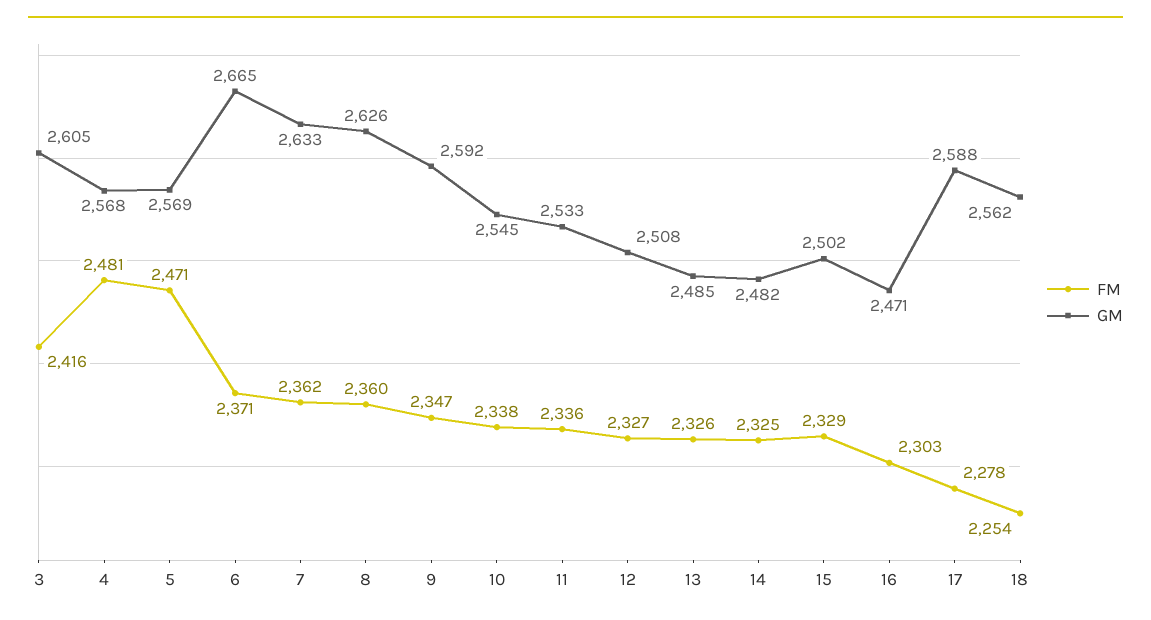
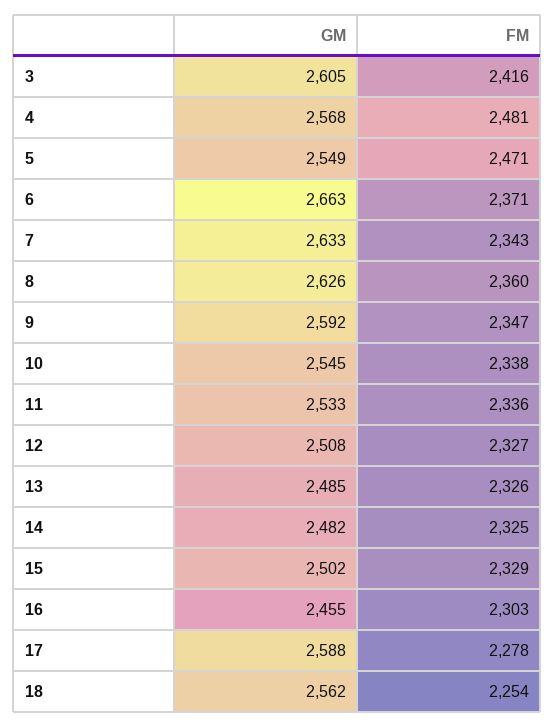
GM, 5: 2569 -> 2549
GM, 6: 2665 -> 2663
FM, 7: 2362 -> 2343
GM, 16: 2471 -> 2455

